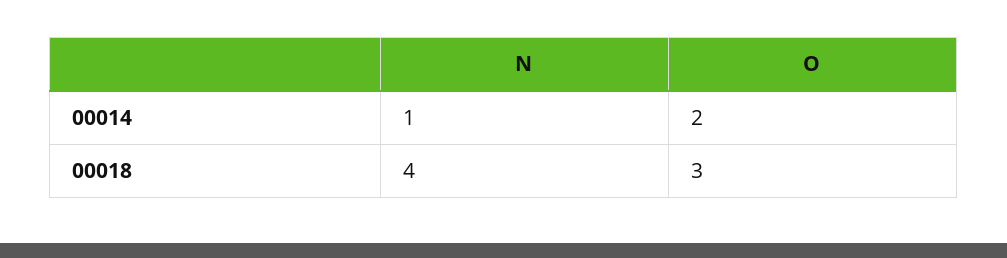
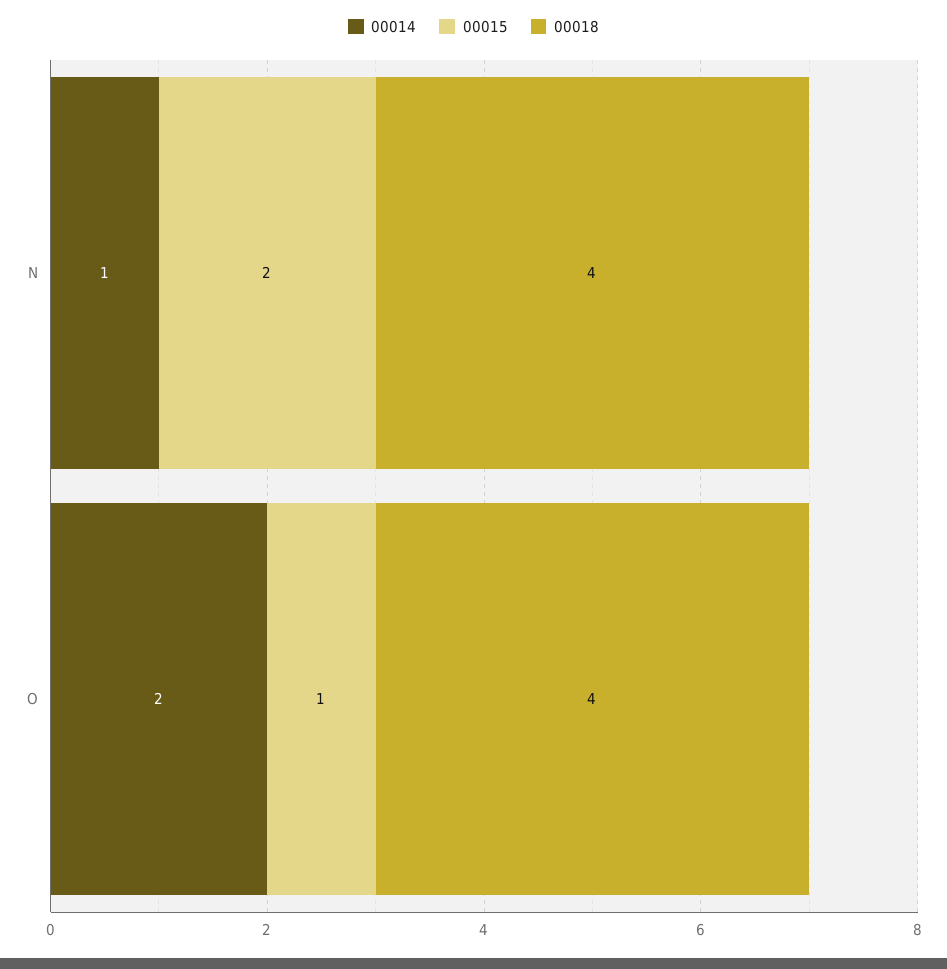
00018, O: 3 -> 4
00015, N: none -> 2
00015, O: none -> 1

